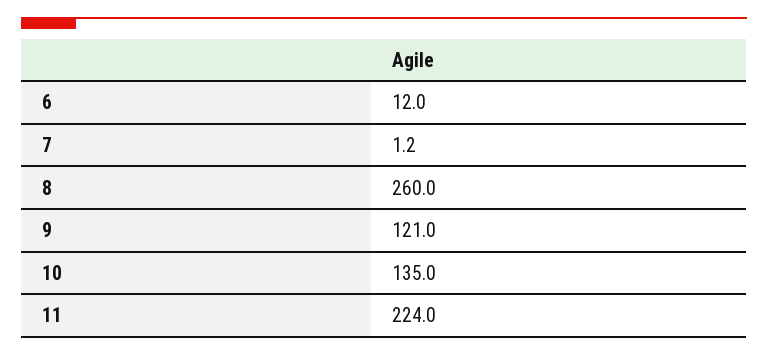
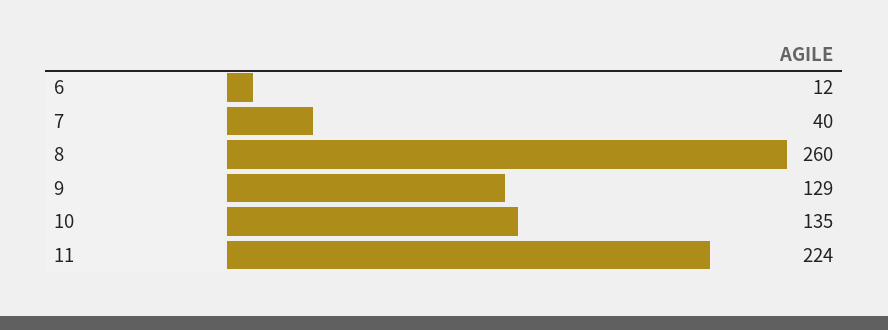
7: 1.2 -> 40
9: 121 -> 129

